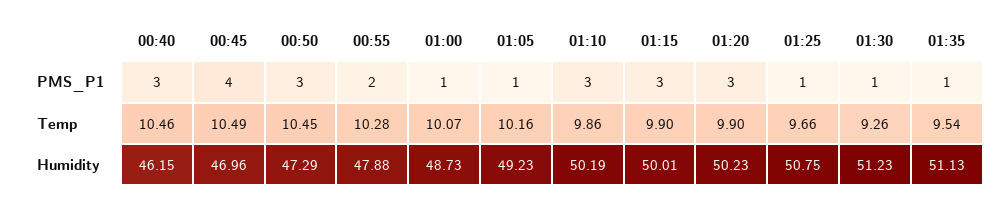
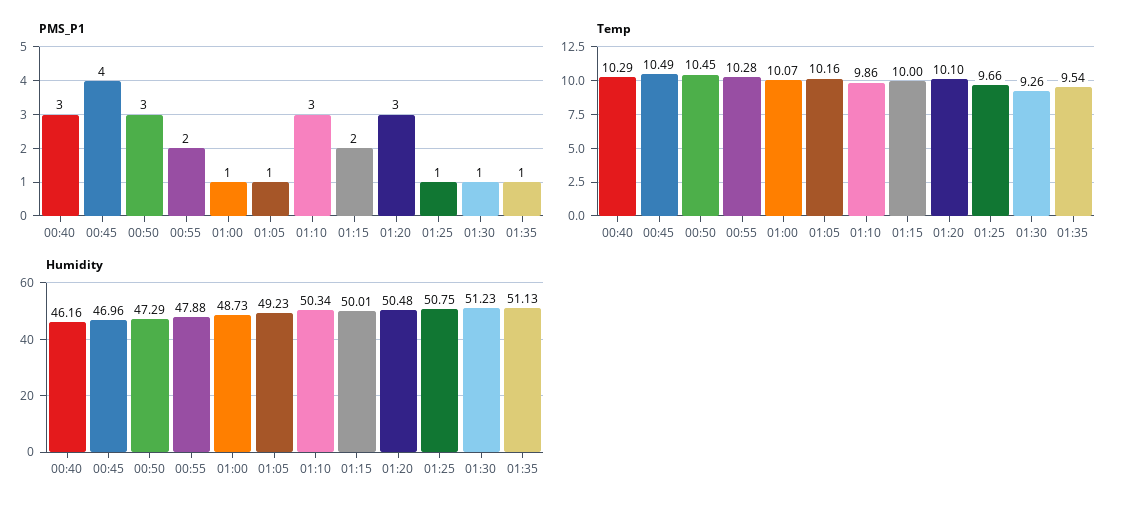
PMS_P1, 01:15: 3 -> 2
Temp, 00:40: 10.46 -> 10.29
Temp, 01:15: 9.9 -> 10
Temp, 01:20: 9.9 -> 10.1
Humidity, 00:40: 46.15 -> 46.16
Humidity, 01:10: 50.19 -> 50.34
Humidity, 01:20: 50.23 -> 50.48

